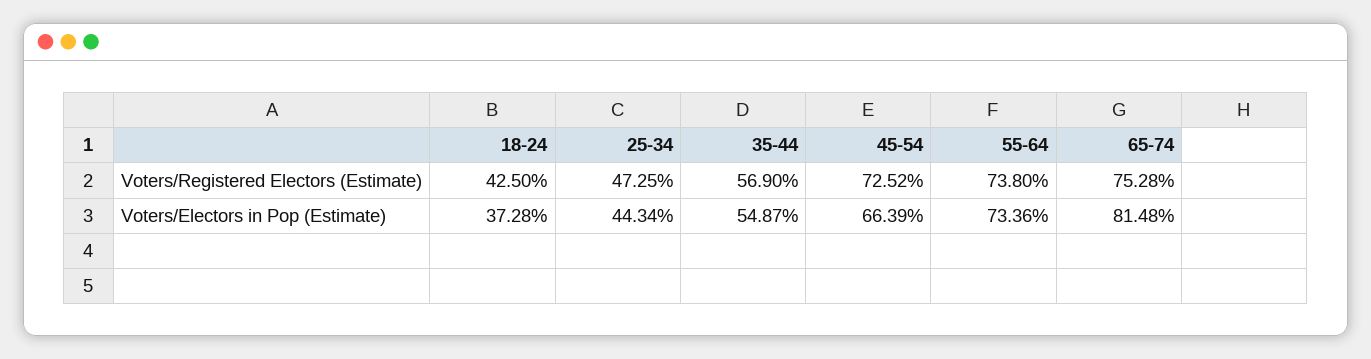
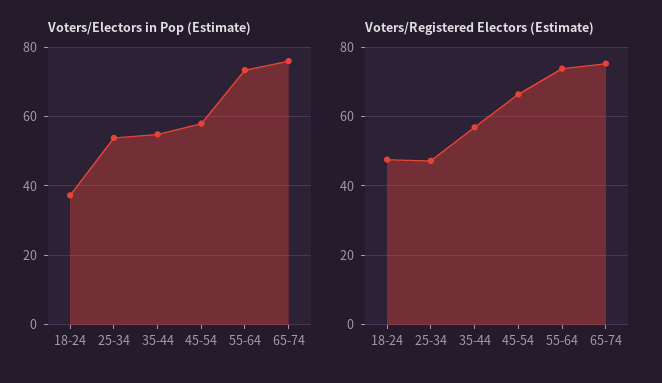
Voters/Registered Electors (Estimate), 18-24: 42.5 -> 48
Voters/Registered Electors (Estimate), 45-54: 72.52 -> 66
Voters/Electors in Pop (Estimate), 25-34: 44.34 -> 54
Voters/Electors in Pop (Estimate), 45-54: 66.39 -> 58
Voters/Electors in Pop (Estimate), 65-74: 81.48 -> 76

